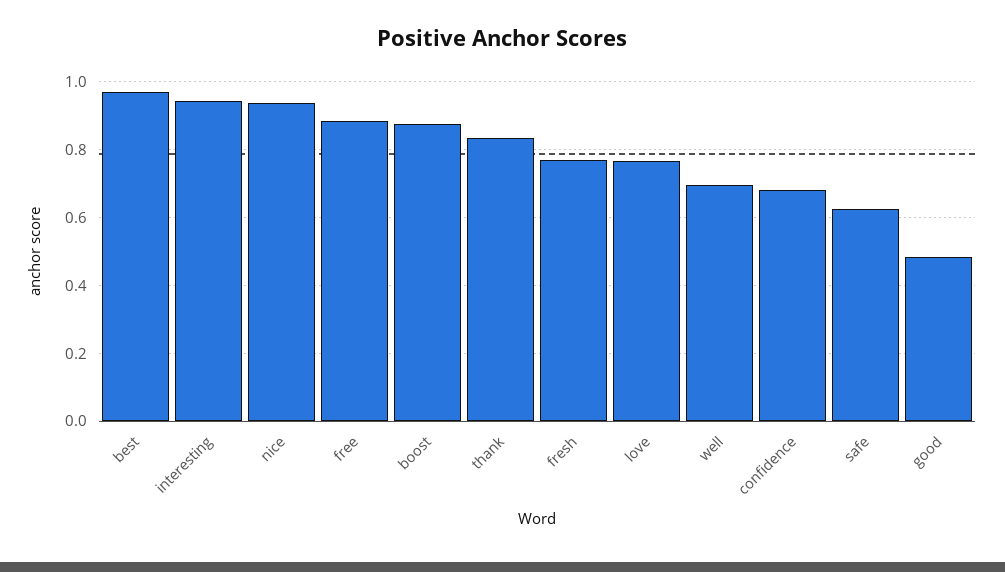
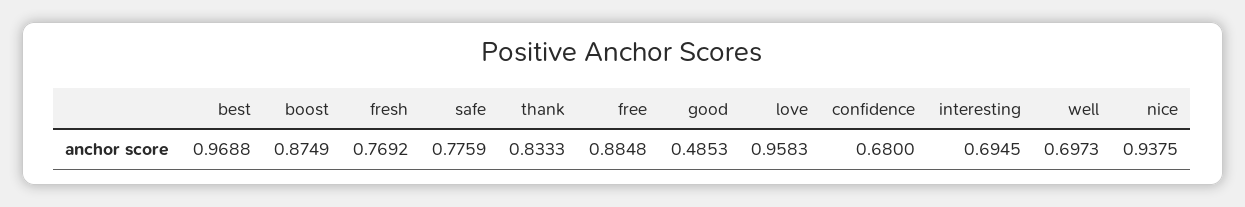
interesting: 0.94 -> 0.6945
love: 0.76 -> 0.9583
safe: 0.62 -> 0.7759

